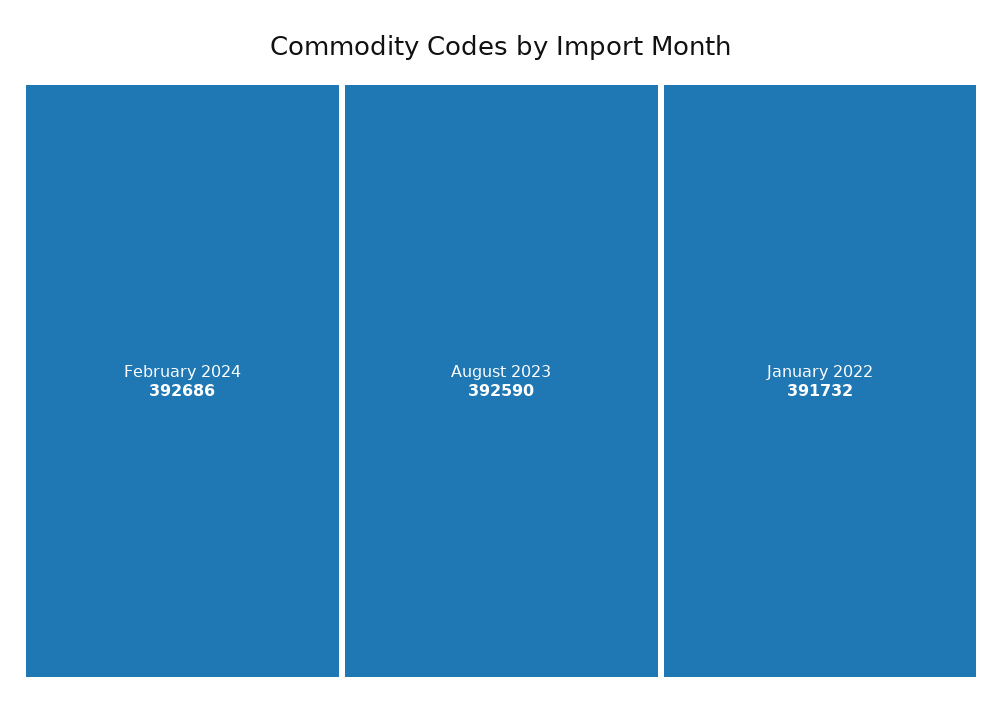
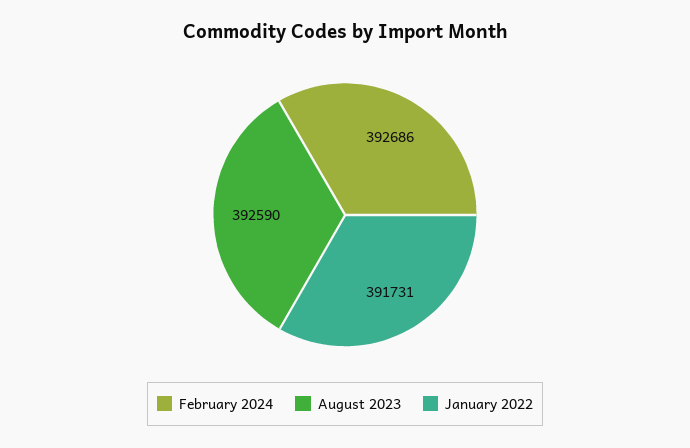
January 2022: 391732 -> 391731

